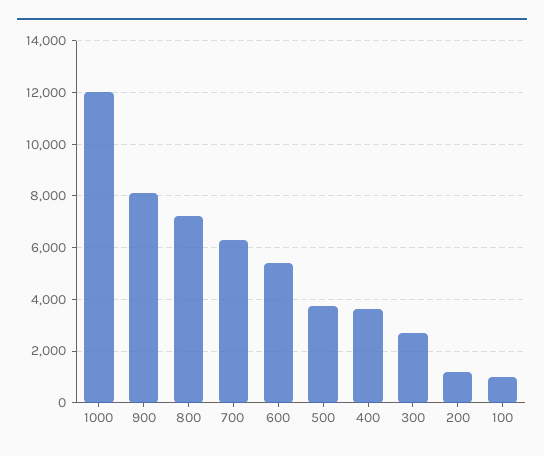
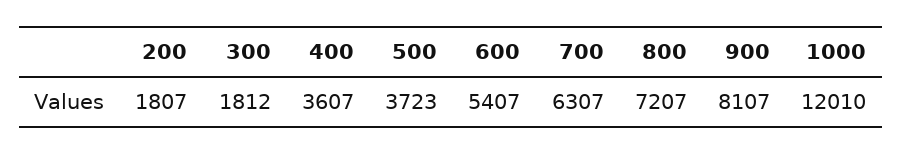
300: 2750 -> 1812
200: 1250 -> 1807
100: 1000 -> none

